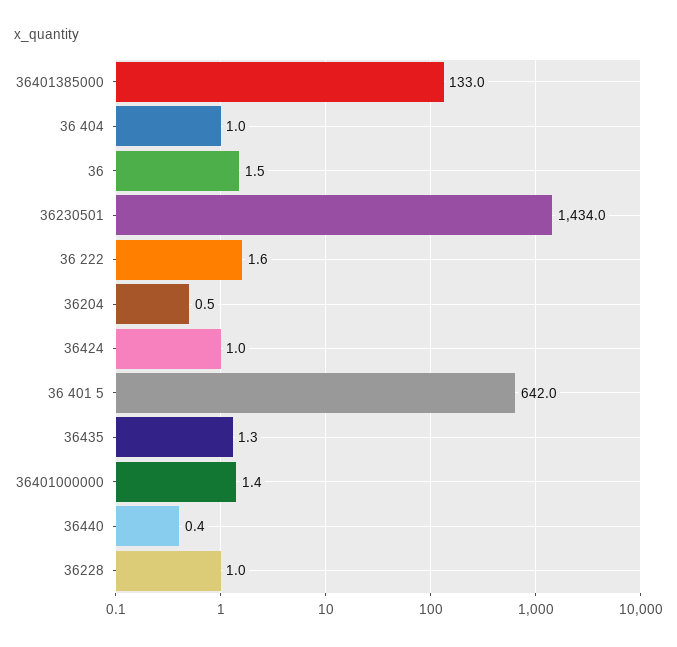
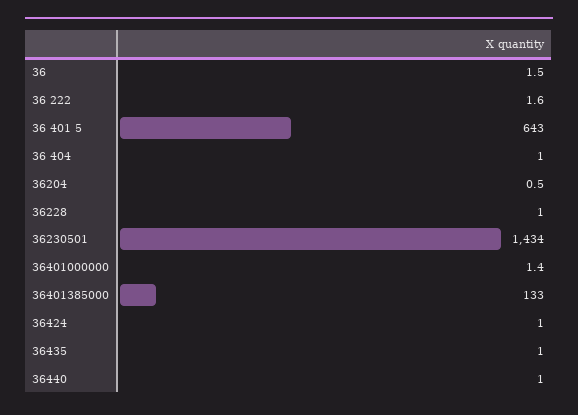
36 401 5: 642 -> 643
36435: 1.3 -> 1
36440: 0.4 -> 1

